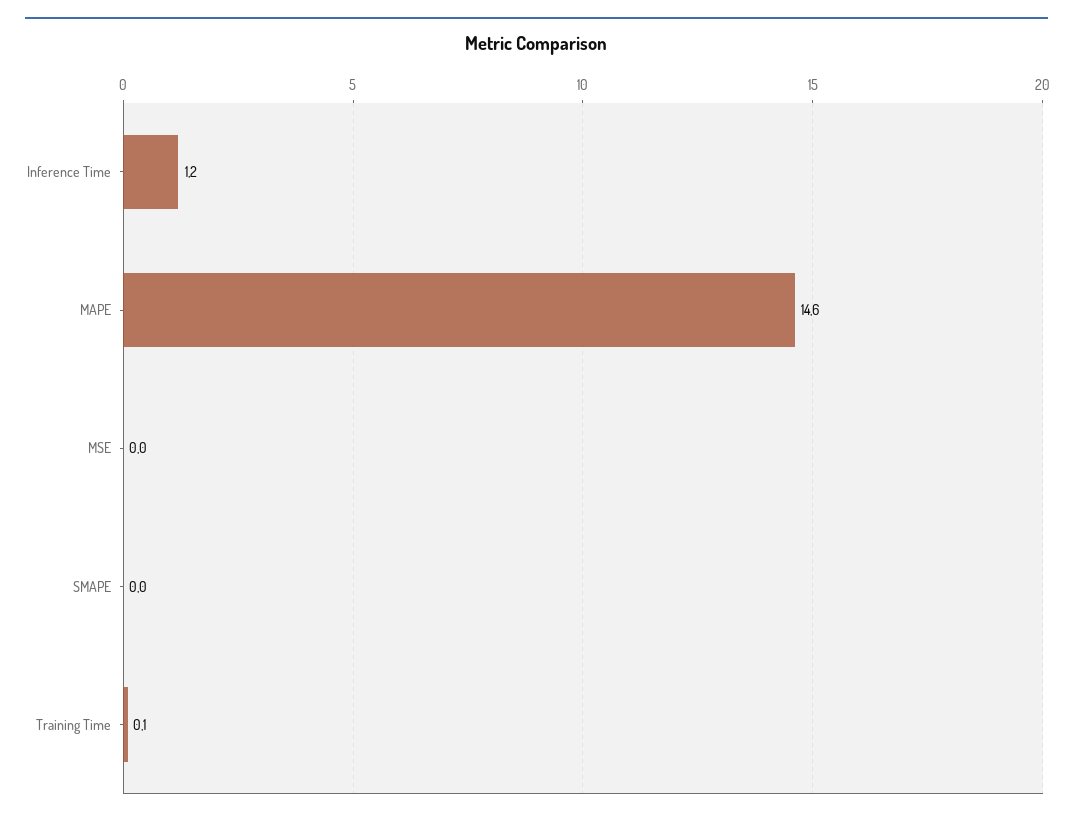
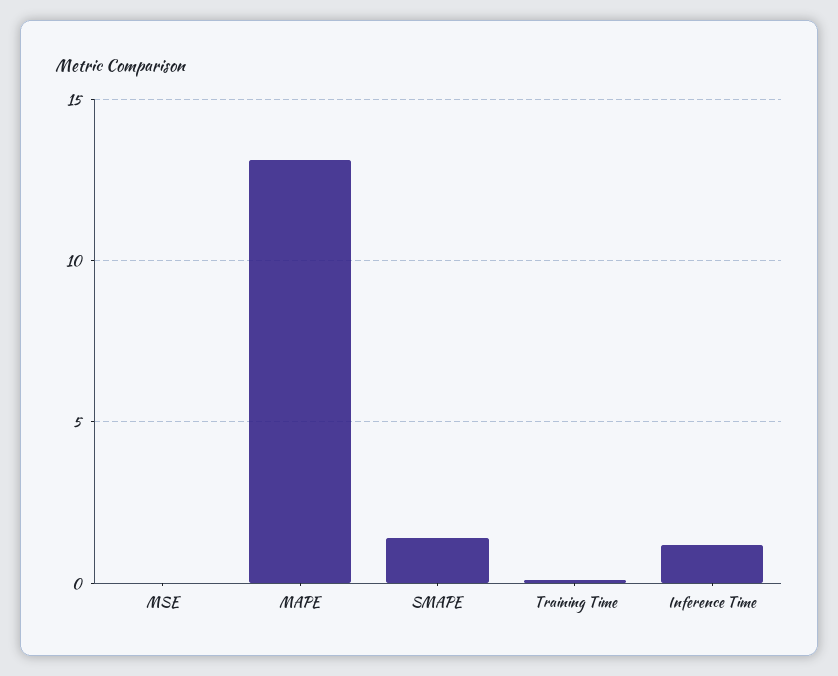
MAPE: 14.6 -> 13
SMAPE: 0 -> 1.5

